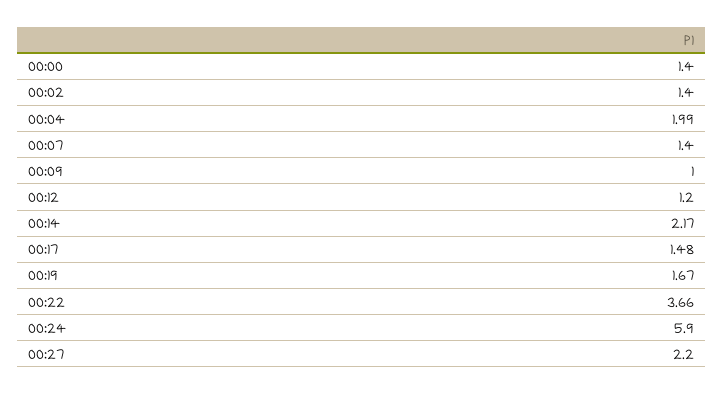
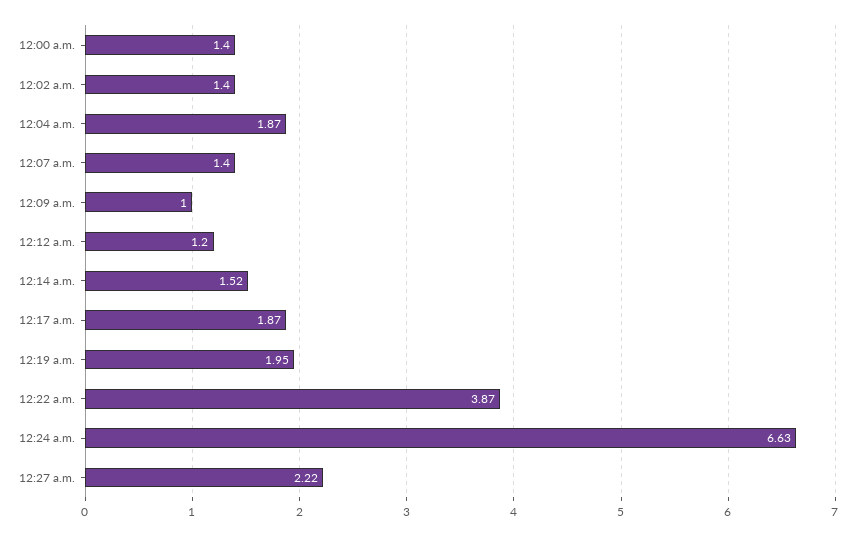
00:04: 1.99 -> 1.87
00:14: 2.17 -> 1.52
00:17: 1.48 -> 1.87
00:19: 1.67 -> 1.95
00:22: 3.66 -> 3.87
00:24: 5.9 -> 6.63
00:27: 2.2 -> 2.22

